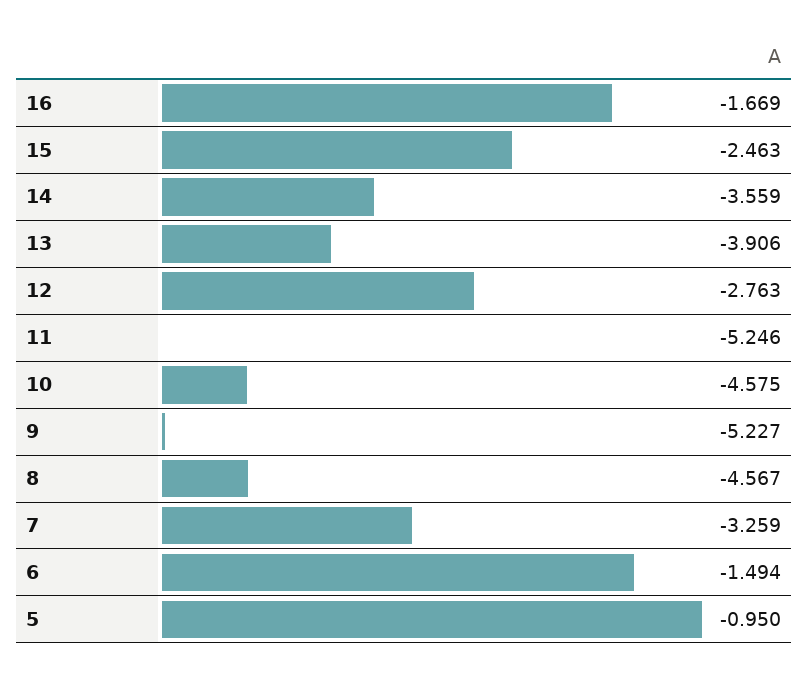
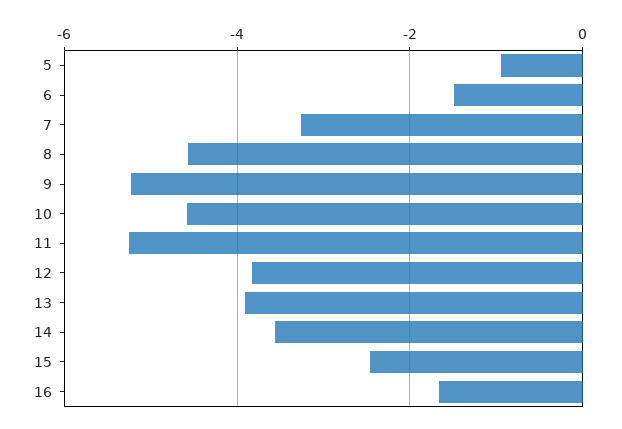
12: -2.763 -> -3.8

